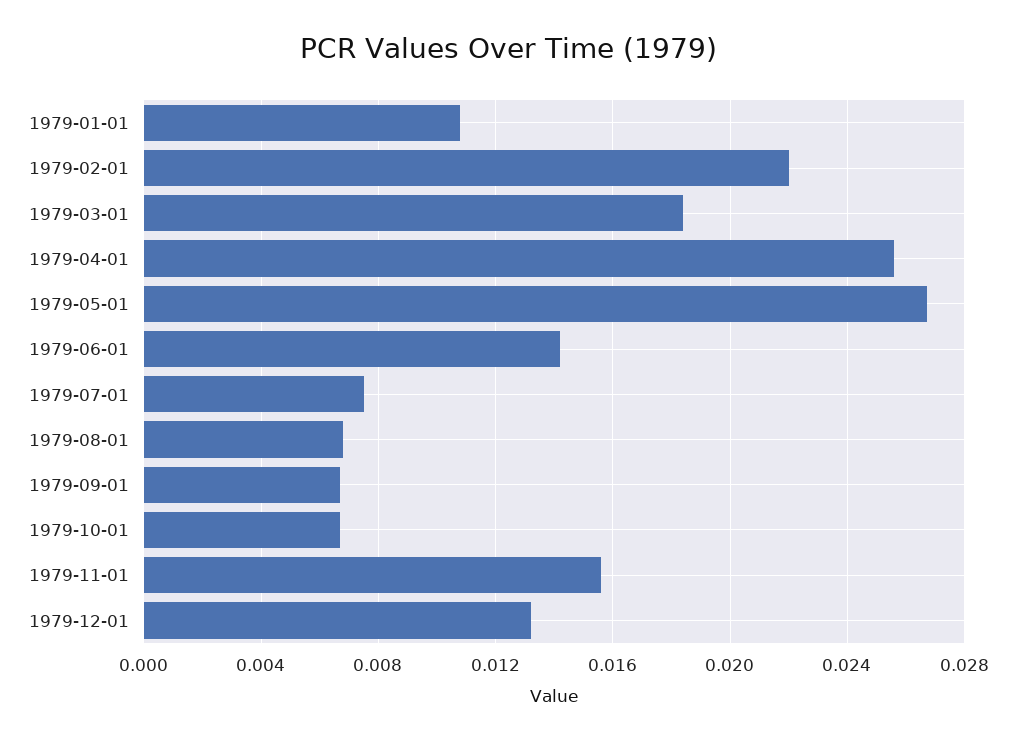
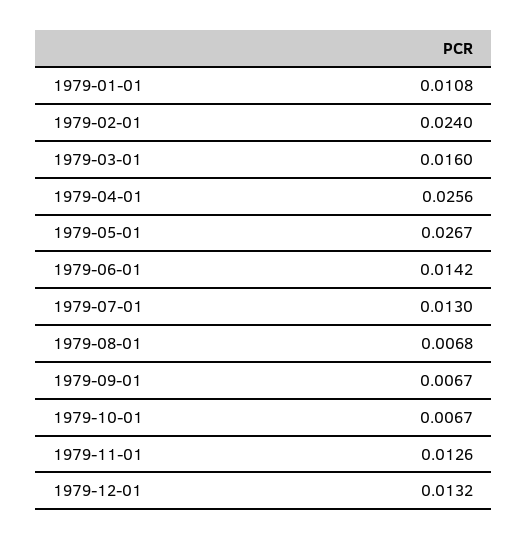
1979-02-01: 0.022 -> 0.024
1979-03-01: 0.0185 -> 0.016
1979-07-01: 0.0075 -> 0.013
1979-11-01: 0.0155 -> 0.0126

